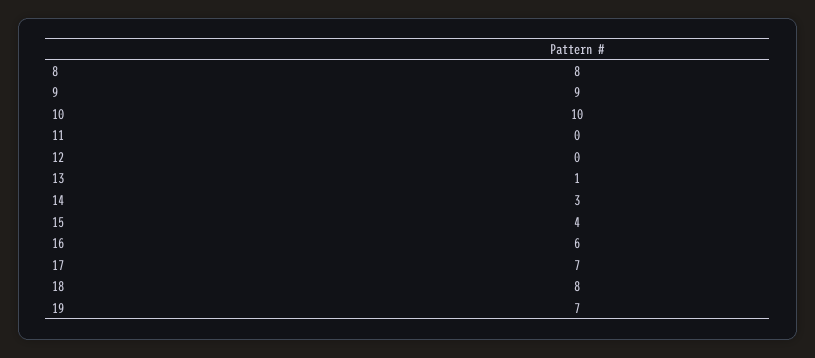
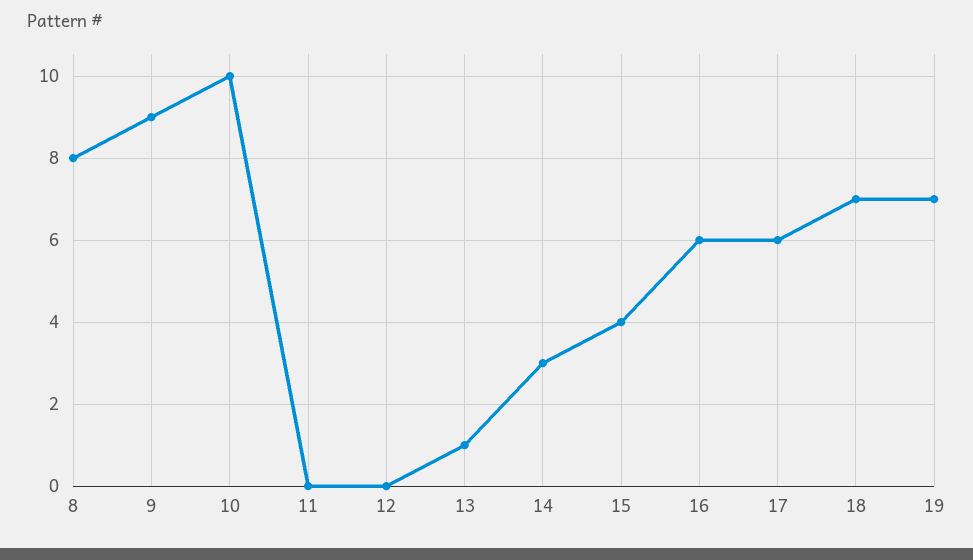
17: 7 -> 6
18: 8 -> 7

